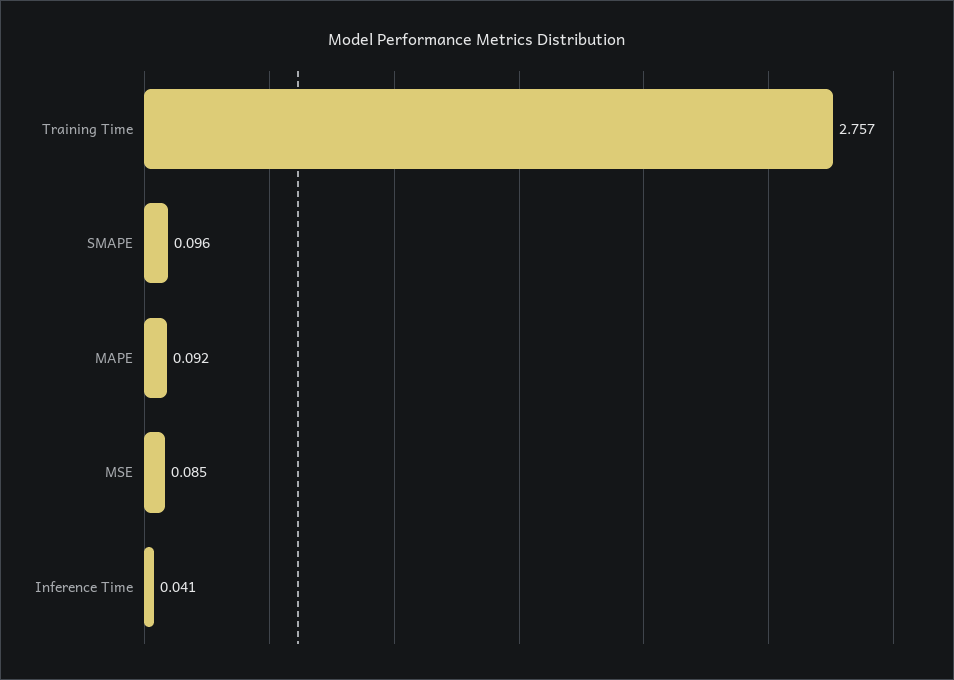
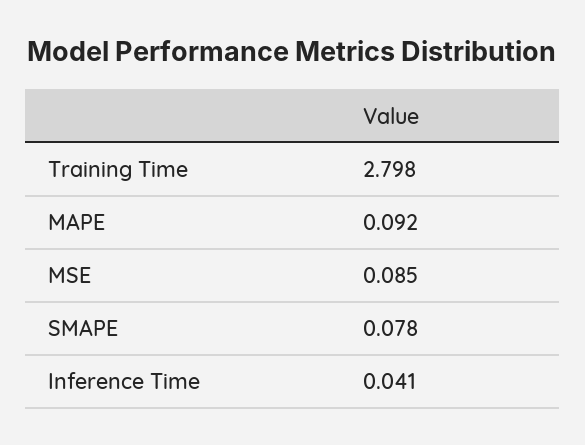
Training Time: 2.757 -> 2.798
SMAPE: 0.096 -> 0.078

